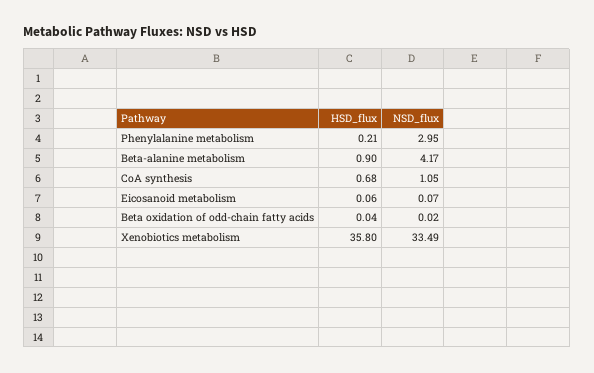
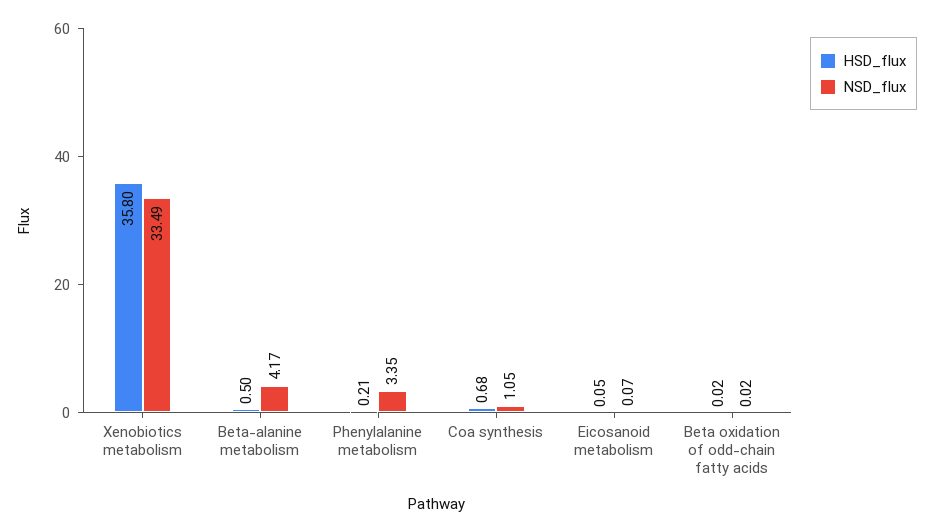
NSD_flux, Phenylalanine metabolism: 2.95 -> 3.35
HSD_flux, Beta-alanine metabolism: 0.9 -> 0.5
HSD_flux, Eicosanoid metabolism: 0.06 -> 0.05
HSD_flux, Beta oxidation of odd-chain fatty acids: 0.04 -> 0.02

